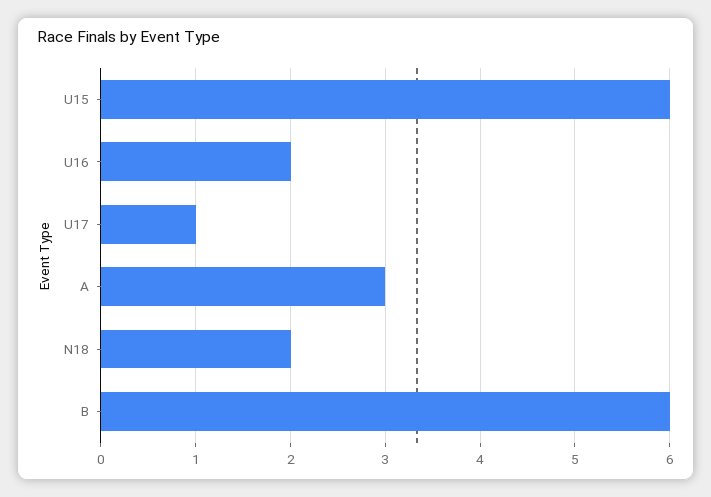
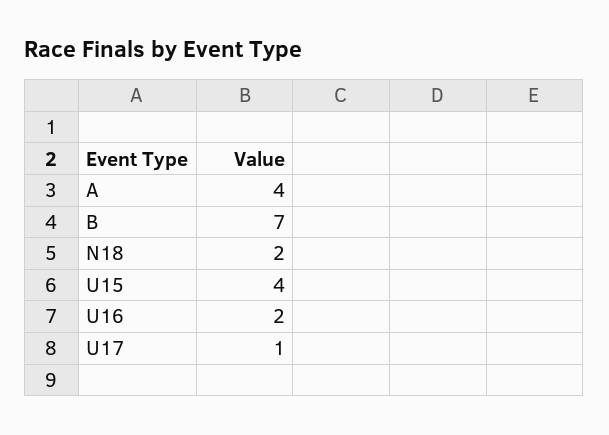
U15: 6 -> 4
A: 3 -> 4
B: 6 -> 7

